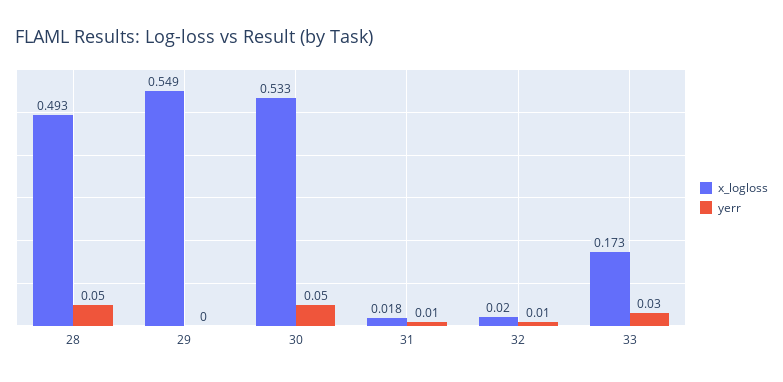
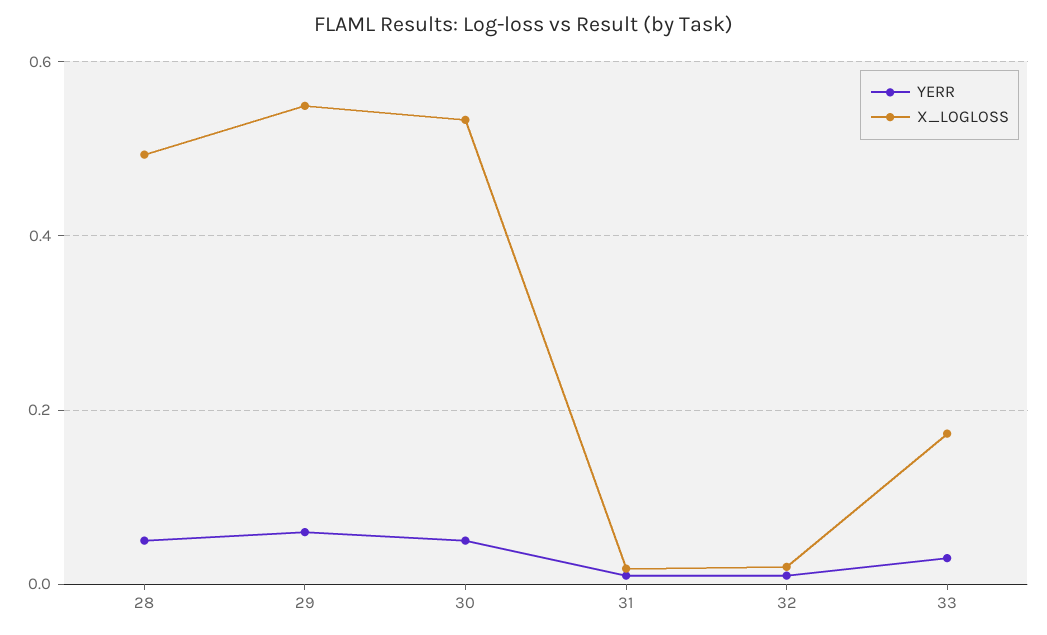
yerr, 29: 0 -> 0.06

